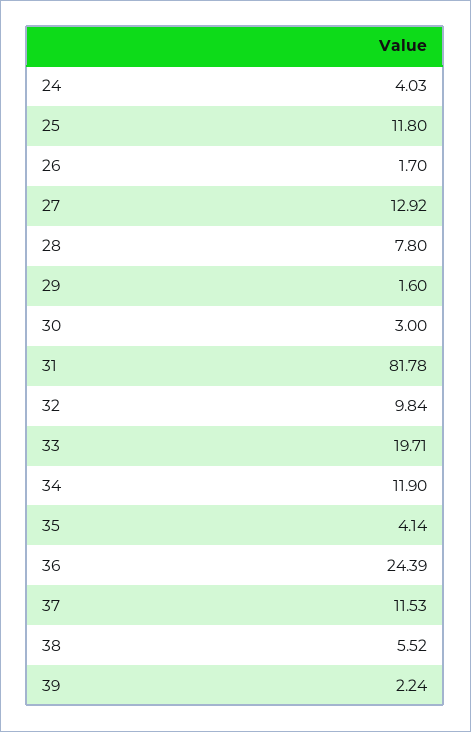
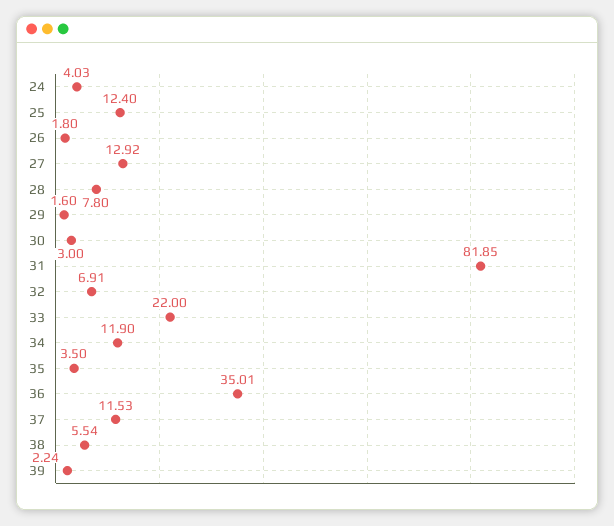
25: 11.8 -> 12.4
26: 1.7 -> 1.8
31: 81.78 -> 81.85
32: 9.84 -> 6.91
33: 19.71 -> 22
35: 4.14 -> 3.5
36: 24.39 -> 35.01
38: 5.52 -> 5.54

